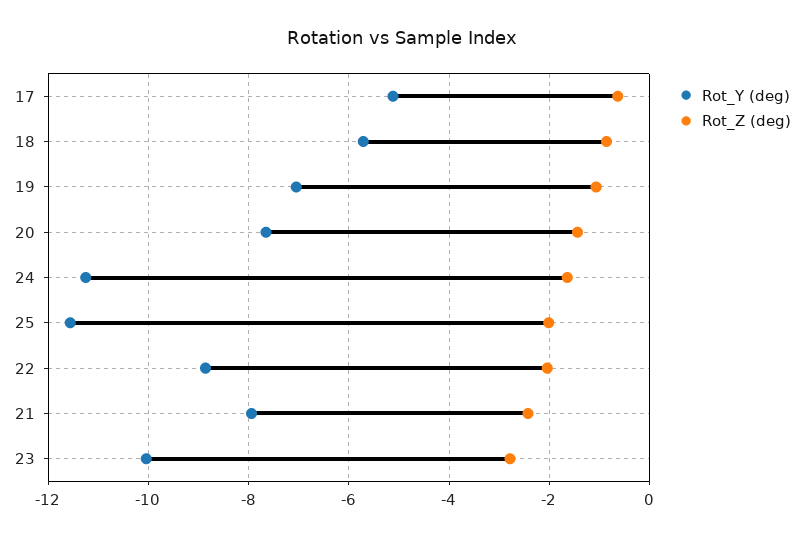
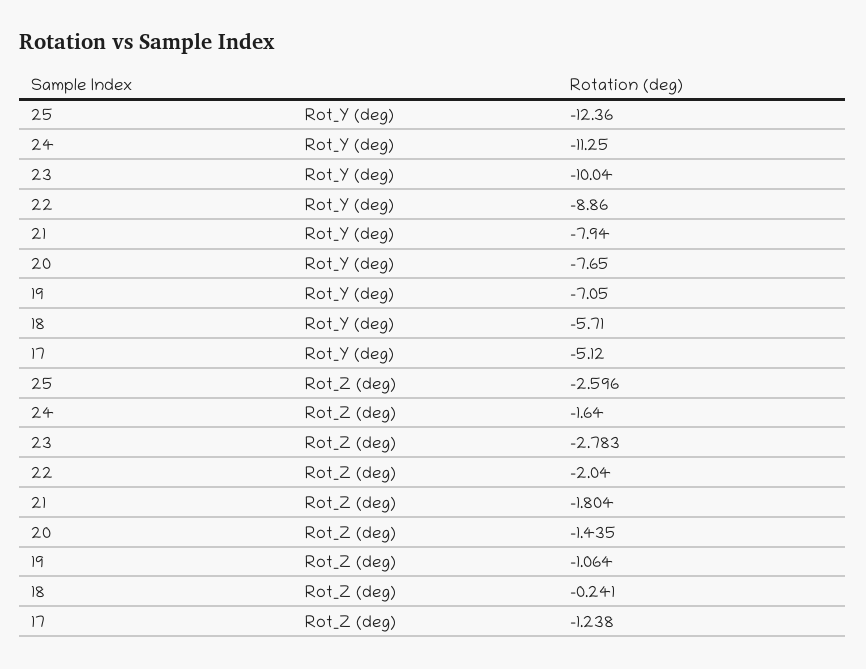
Rot_Z (deg), 17: -0.6 -> -1.238
Rot_Z (deg), 18: -0.8 -> -0.241
Rot_Y (deg), 25: -11.6 -> -12.36
Rot_Z (deg), 25: -2 -> -2.596
Rot_Z (deg), 21: -2.4 -> -1.804

